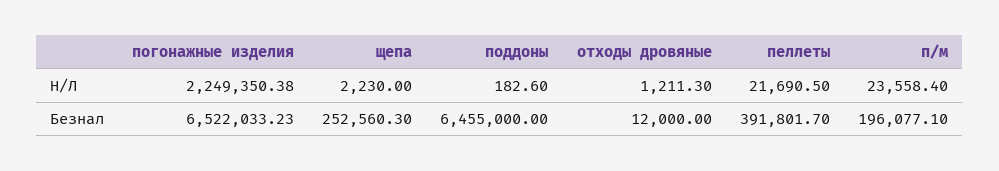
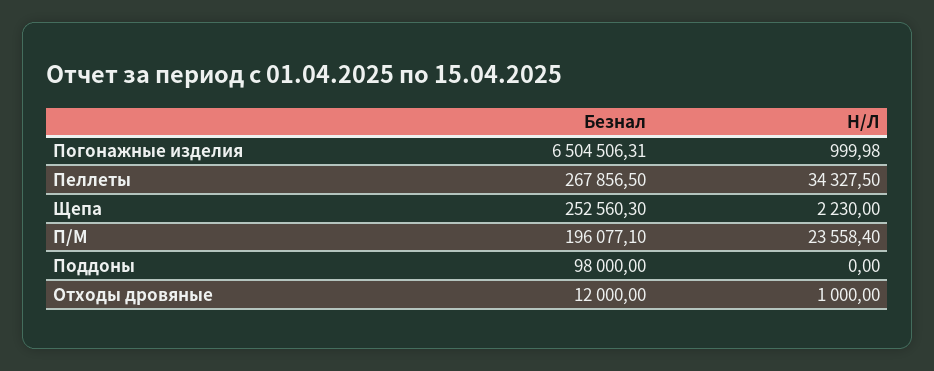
погонажные изделия, Н/Л: 2249350.38 -> 999.98
поддоны, Н/Л: 182.6 -> 0
отходы дровяные, Н/Л: 1211.3 -> 1000
пеллеты, Н/Л: 21690.5 -> 34327.5
погонажные изделия, Безнал: 6522033.23 -> 6504506.31
поддоны, Безнал: 6455000 -> 98000
пеллеты, Безнал: 391801.7 -> 267856.5

